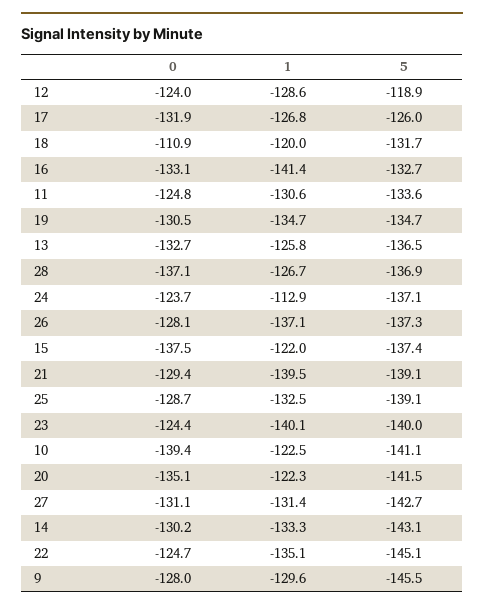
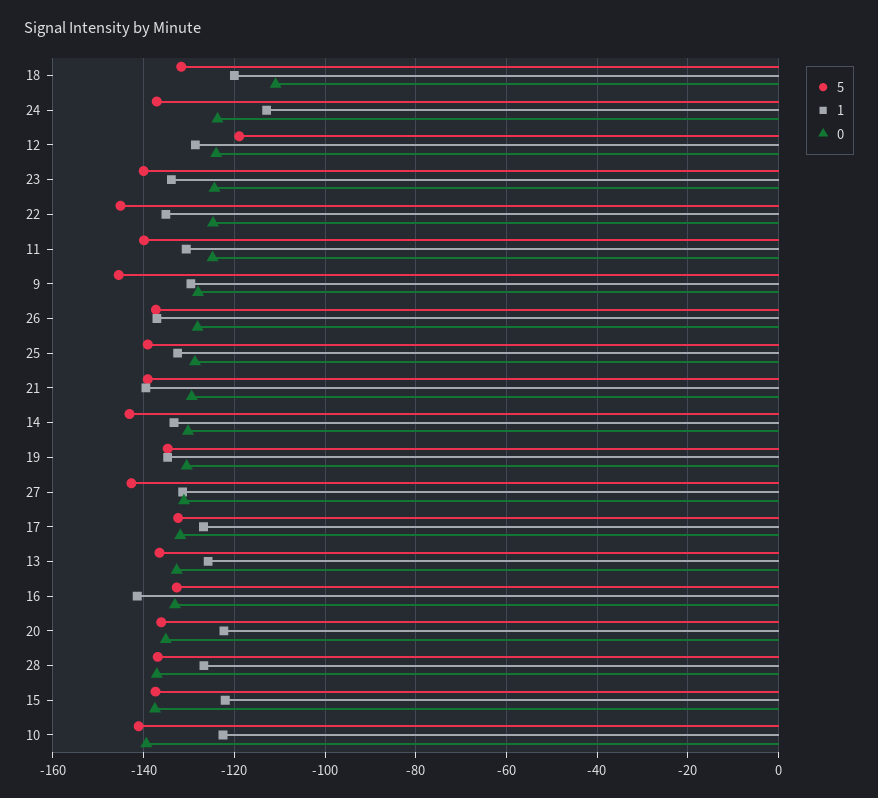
5, 17: -126 -> -132
5, 11: -133.6 -> -140
1, 23: -140.1 -> -134
5, 20: -141.5 -> -136

